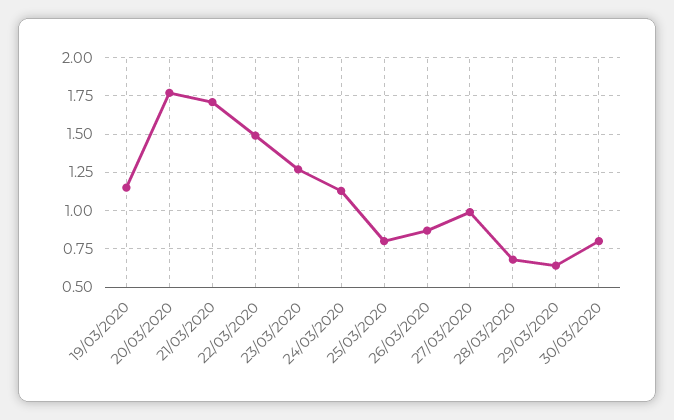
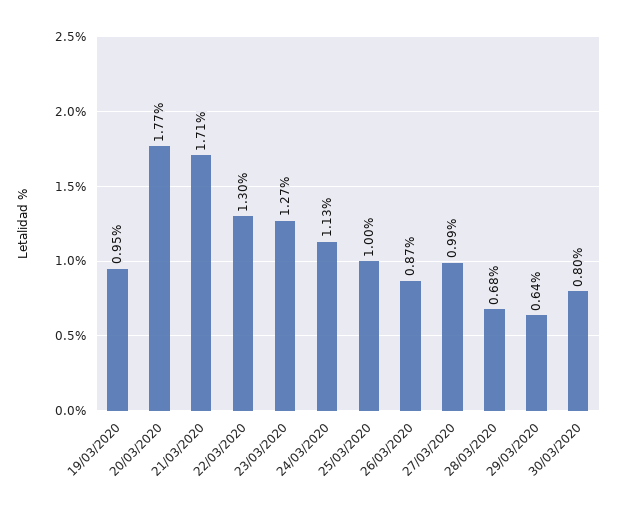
19/03/2020: 1.15 -> 0.95
22/03/2020: 1.5 -> 1.3
25/03/2020: 0.8 -> 1

